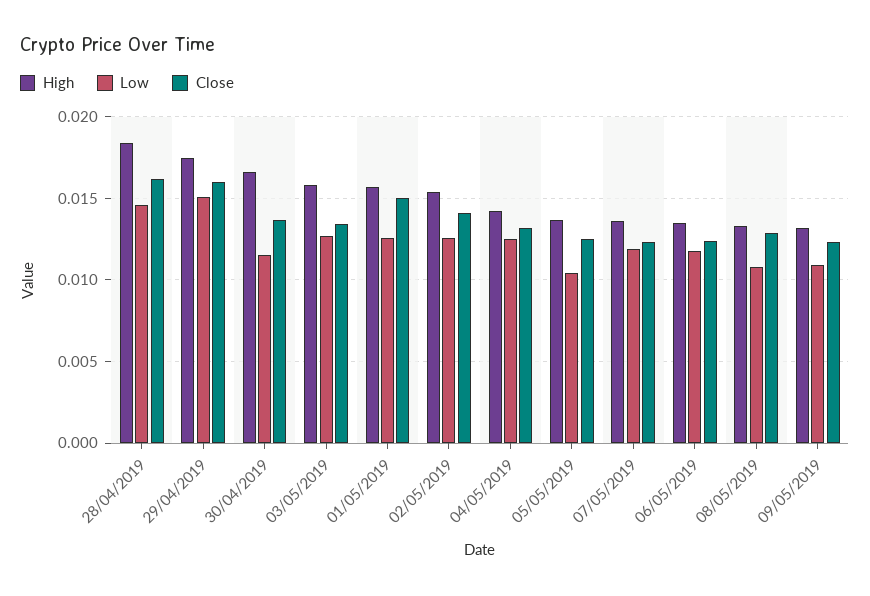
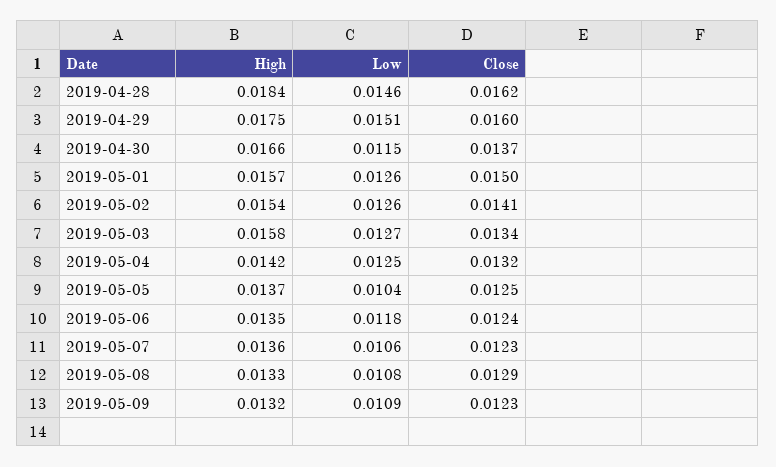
Low, 07/05/2019: 0.012 -> 0.0106

